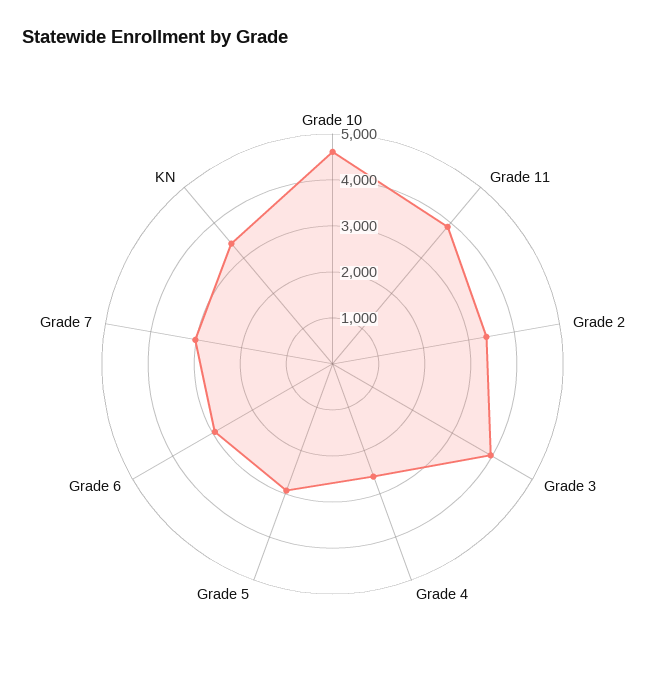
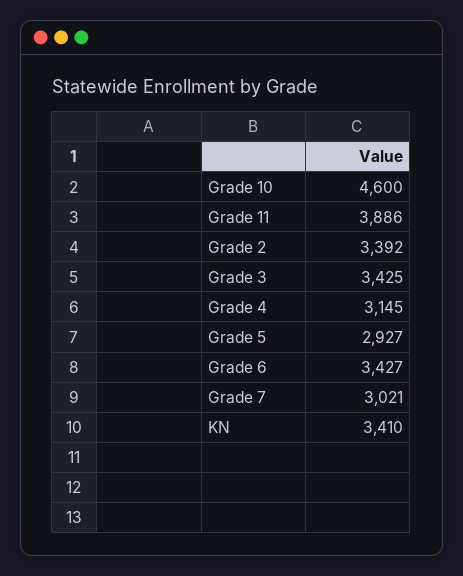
Grade 3: 4000 -> 3425
Grade 4: 2600 -> 3145
Grade 6: 3000 -> 3427

